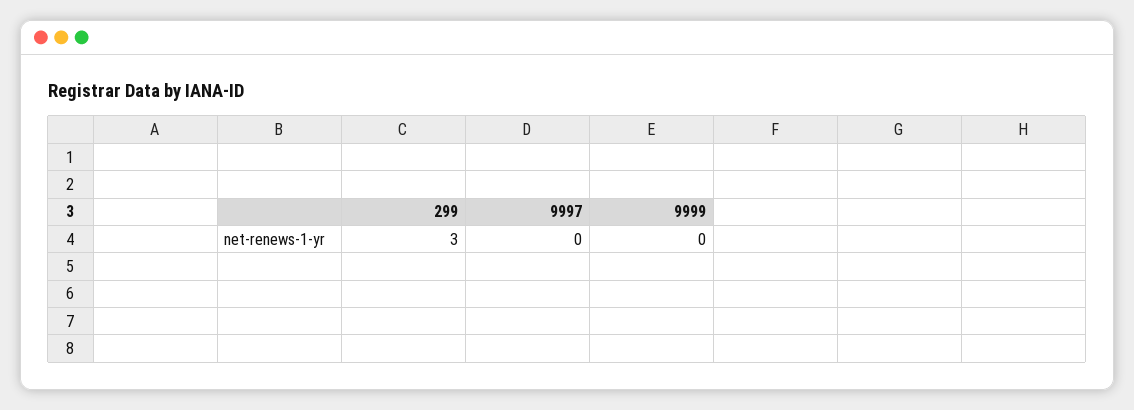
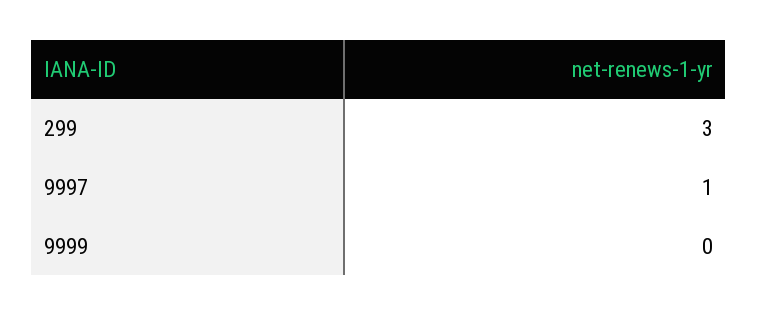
9997: 0 -> 1

